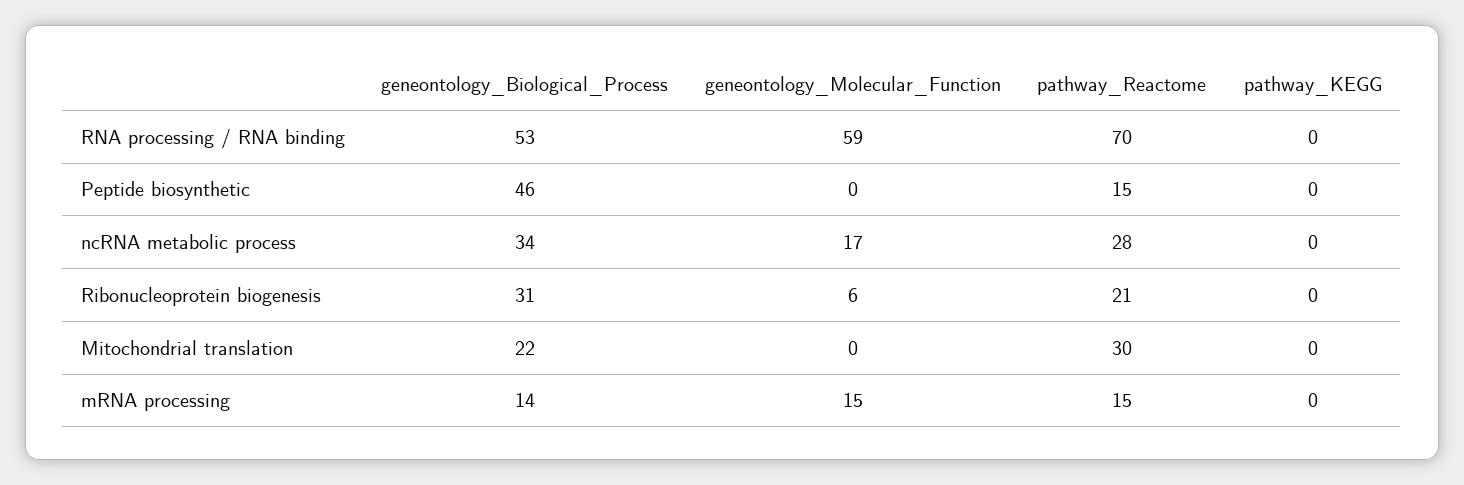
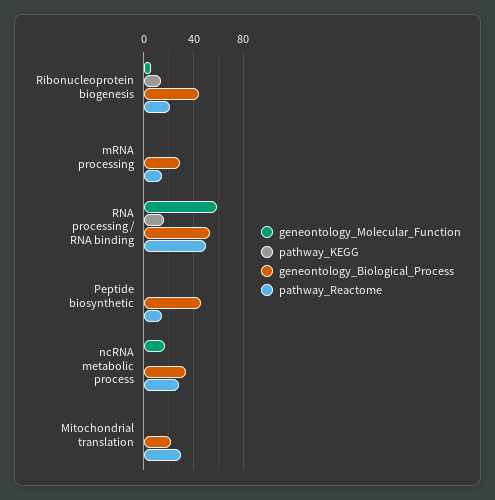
pathway_Reactome, RNA processing / RNA binding: 70 -> 50
pathway_KEGG, RNA processing / RNA binding: 0 -> 15
geneontology_Biological_Process, Ribonucleoprotein biogenesis: 31 -> 45
pathway_KEGG, Ribonucleoprotein biogenesis: 0 -> 15
geneontology_Biological_Process, mRNA processing: 14 -> 30
geneontology_Molecular_Function, mRNA processing: 15 -> 0

